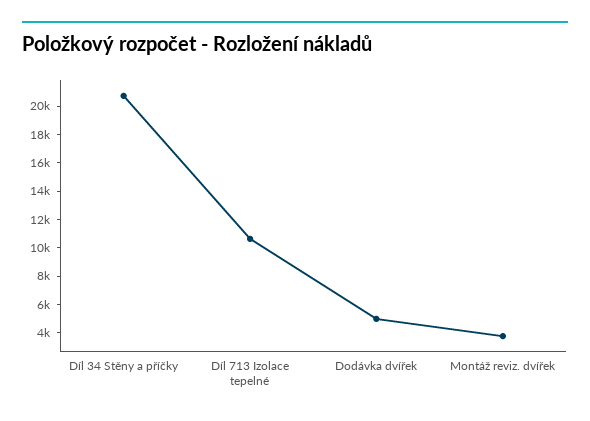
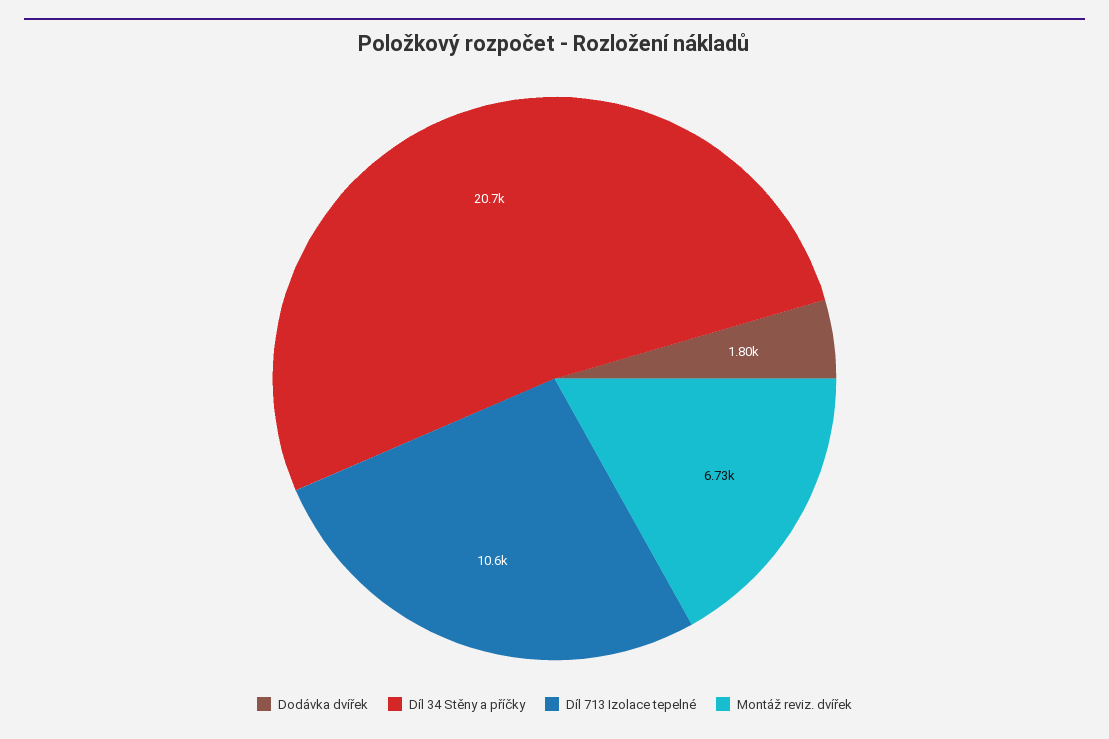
Dodávka dvířek: 5000 -> 1800
Montáž reviz. dvířek: 4000 -> 6730

